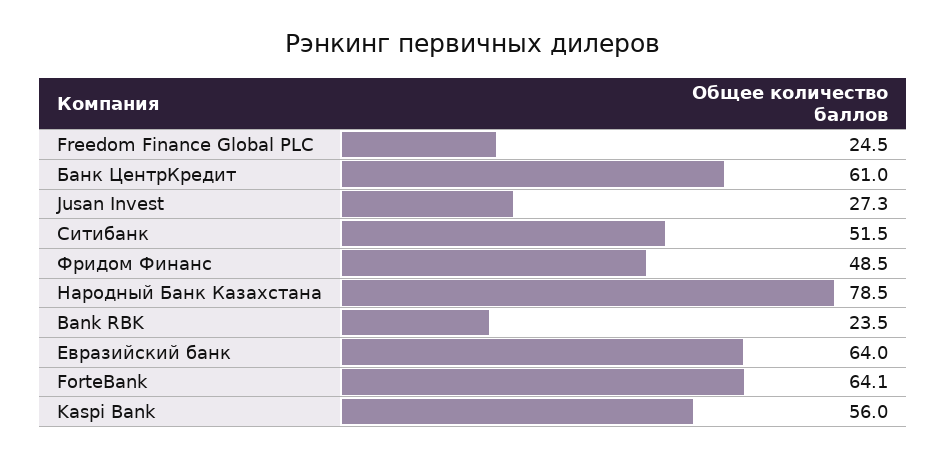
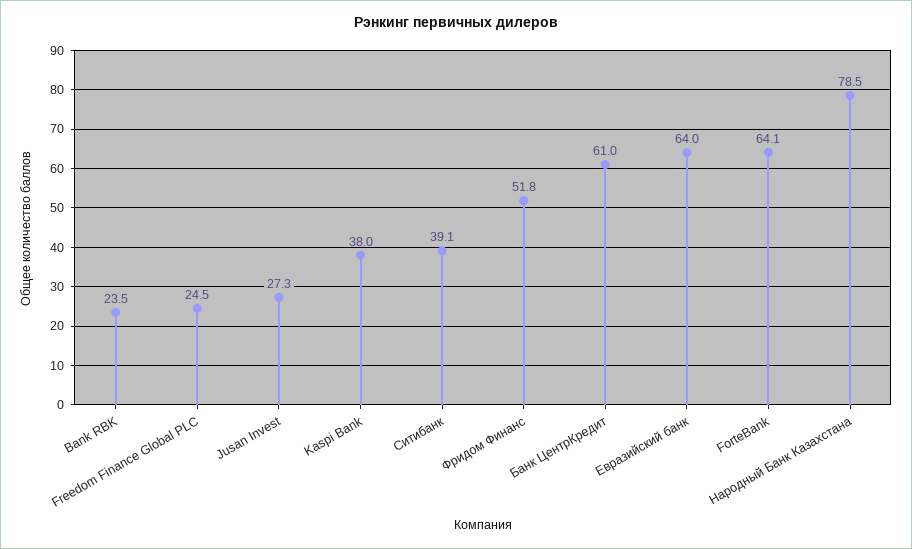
Ситибанк: 51.5 -> 39.1
Фридом Финанс: 48.5 -> 51.8
Kaspi Bank: 56 -> 38

